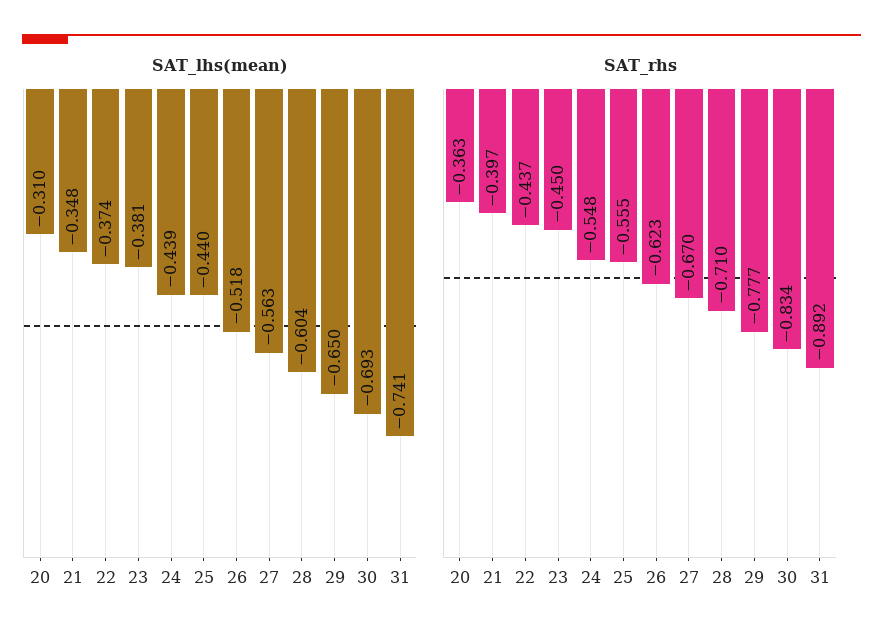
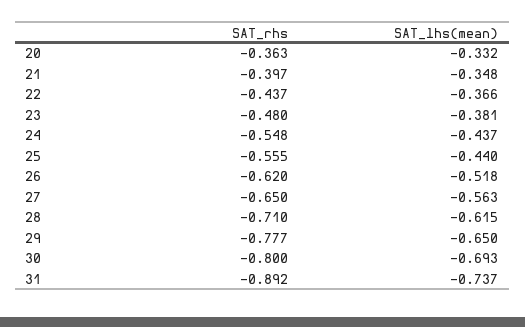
SAT_lhs(mean), 20: -0.31 -> -0.332
SAT_lhs(mean), 22: -0.374 -> -0.366
SAT_lhs(mean), 24: -0.439 -> -0.437
SAT_lhs(mean), 28: -0.604 -> -0.615
SAT_lhs(mean), 31: -0.741 -> -0.737
SAT_rhs, 23: -0.45 -> -0.48
SAT_rhs, 26: -0.623 -> -0.62
SAT_rhs, 27: -0.67 -> -0.65
SAT_rhs, 30: -0.834 -> -0.8

